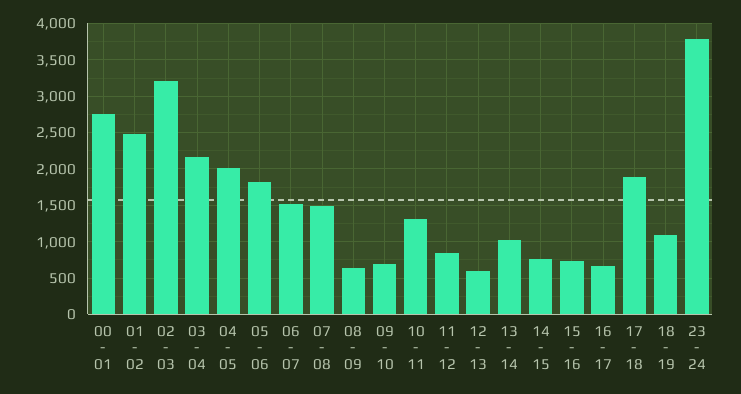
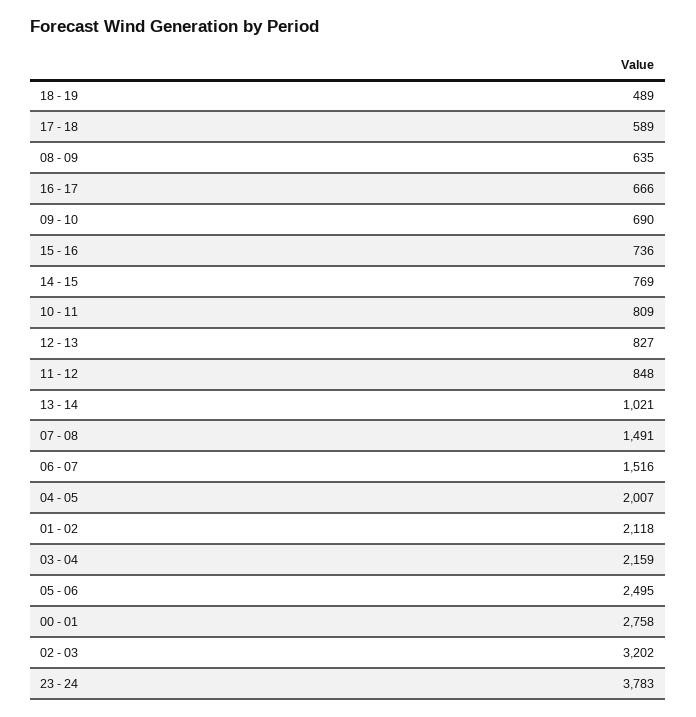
01 - 02: 2500 -> 2118
05 - 06: 1800 -> 2495
10 - 11: 1300 -> 809
12 - 13: 600 -> 827
17 - 18: 1900 -> 589
18 - 19: 1100 -> 489

